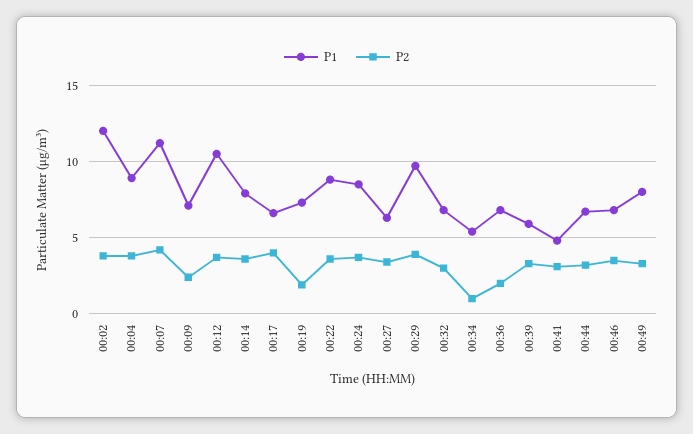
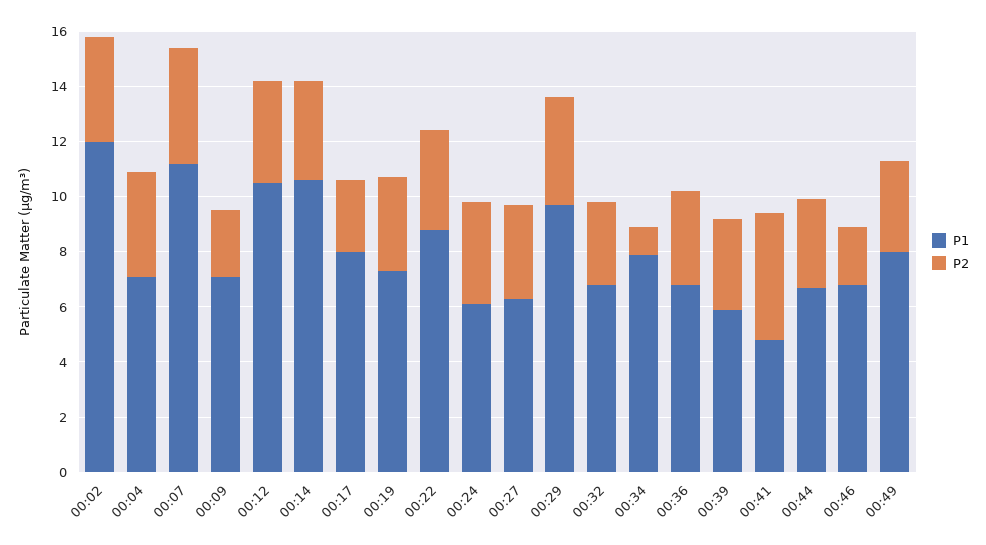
P1, 00:04: 9 -> 7
P1, 00:14: 8 -> 10.5
P1, 00:17: 6.5 -> 8
P2, 00:17: 4 -> 2.5
P2, 00:19: 2 -> 3.5
P1, 00:24: 8.5 -> 6
P1, 00:34: 5.5 -> 8
P2, 00:36: 2 -> 3.5
P2, 00:41: 3 -> 4.5
P2, 00:46: 3.5 -> 2

